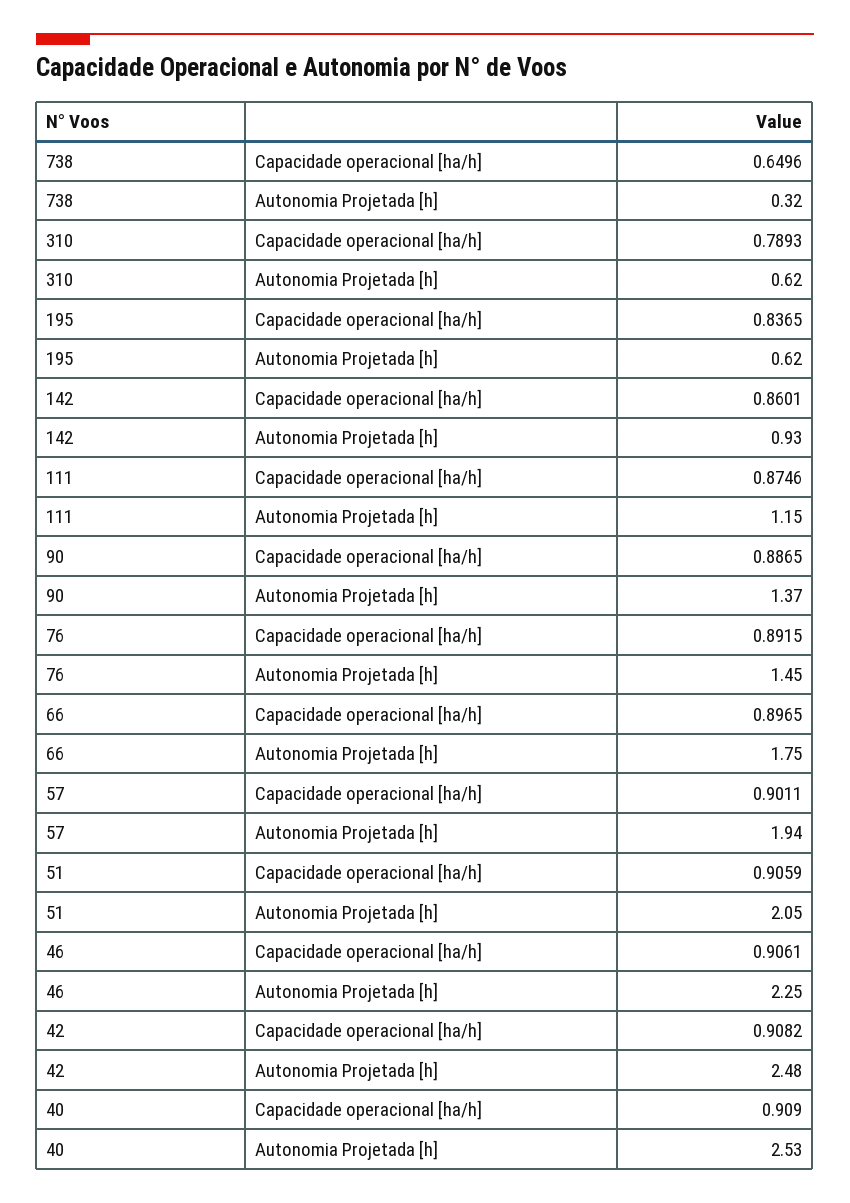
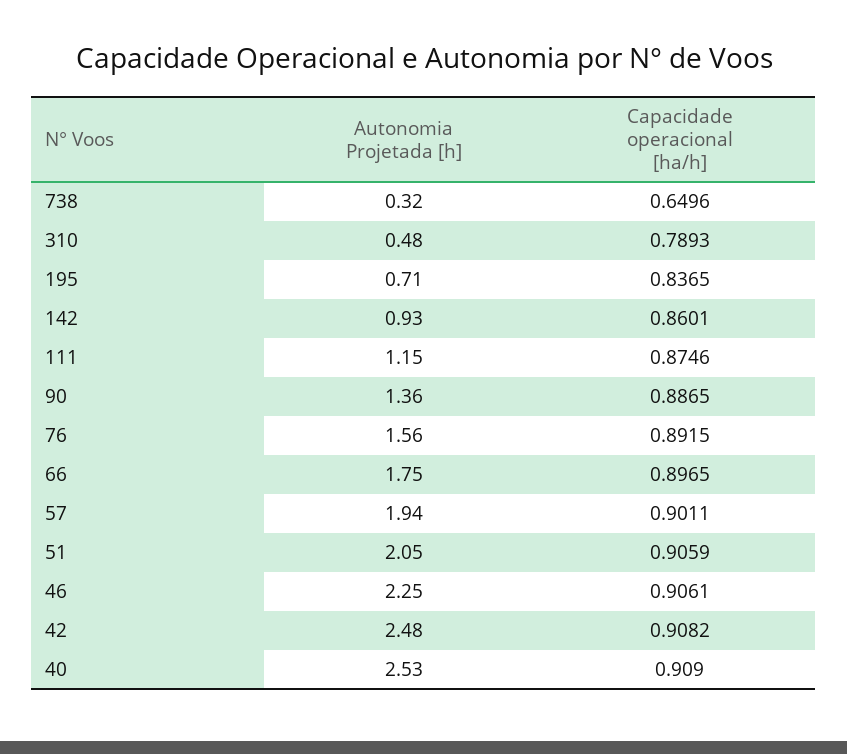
310, Autonomia Projetada [h]: 0.62 -> 0.48
195, Autonomia Projetada [h]: 0.62 -> 0.71
90, Autonomia Projetada [h]: 1.37 -> 1.36
76, Autonomia Projetada [h]: 1.45 -> 1.56

